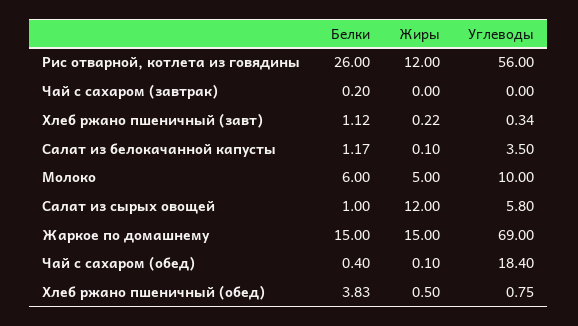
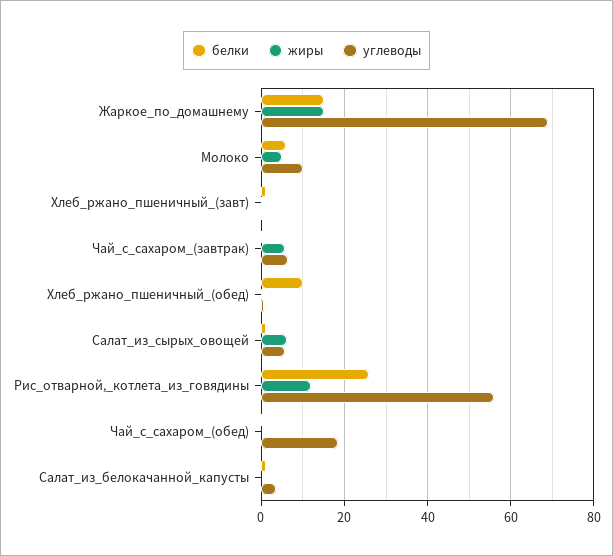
Жиры, Чай с сахаром (завтрак): 0 -> 6
Углеводы, Чай с сахаром (завтрак): 0 -> 6
Жиры, Салат из сырых овощей: 12 -> 6
Белки, Хлеб ржано пшеничный (обед): 3.83 -> 10

